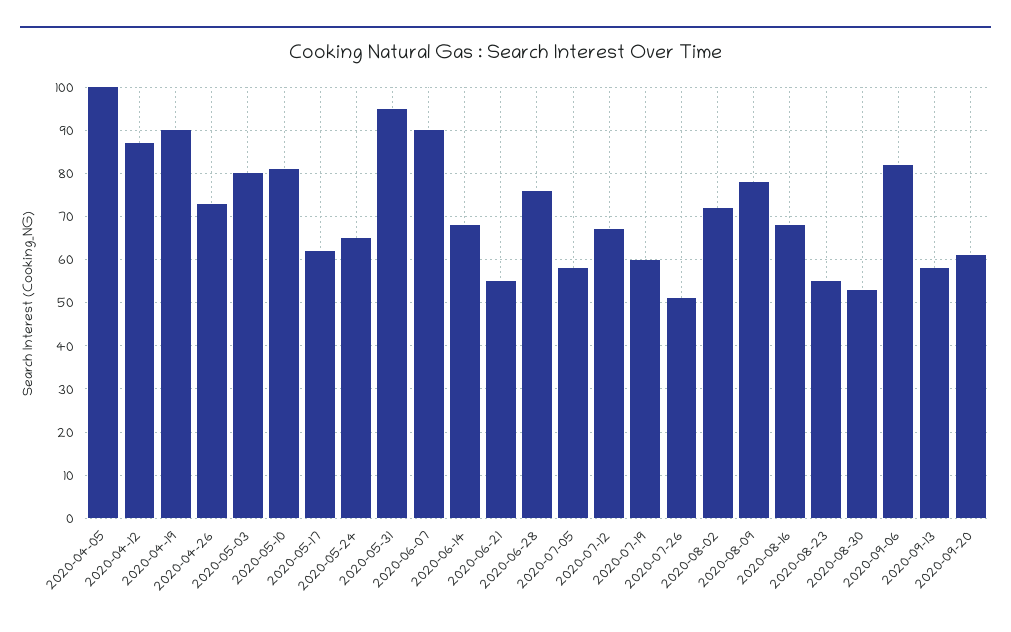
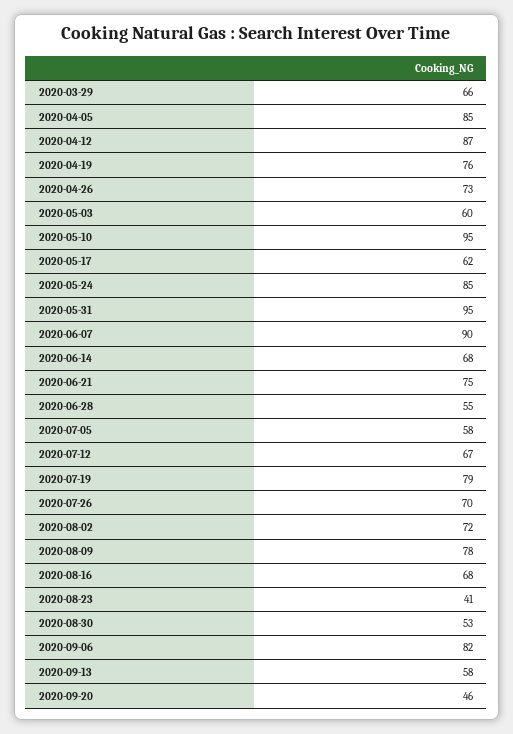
2020-04-05: 100 -> 85
2020-04-19: 90 -> 76
2020-05-03: 80 -> 60
2020-05-10: 80 -> 95
2020-05-24: 65 -> 85
2020-06-21: 55 -> 75
2020-06-28: 75 -> 55
2020-07-19: 60 -> 79
2020-07-26: 50 -> 70
2020-08-23: 55 -> 41
2020-09-20: 60 -> 46
2020-03-29: none -> 66

